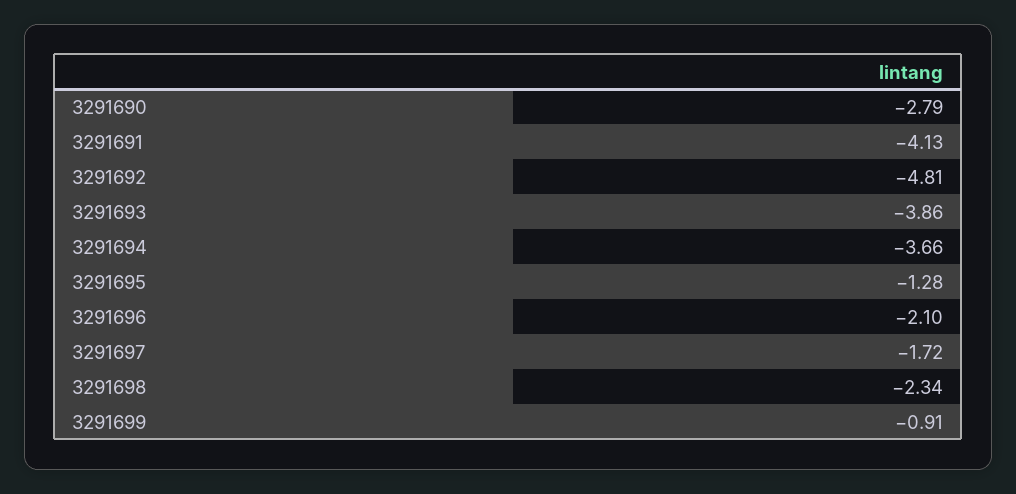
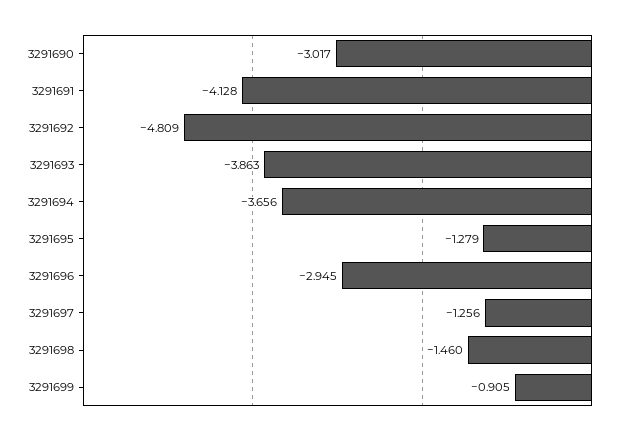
3291690: -2.79 -> -3.017
3291696: -2.1 -> -2.945
3291697: -1.72 -> -1.256
3291698: -2.34 -> -1.46

